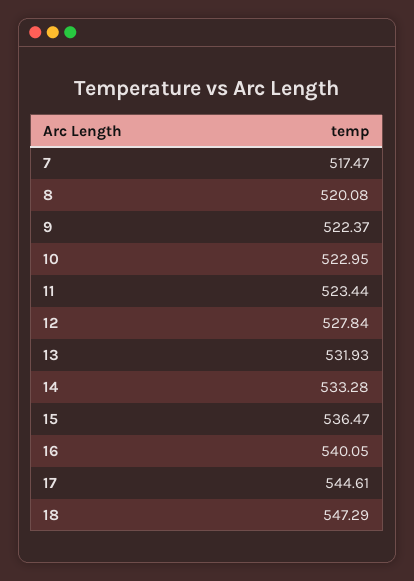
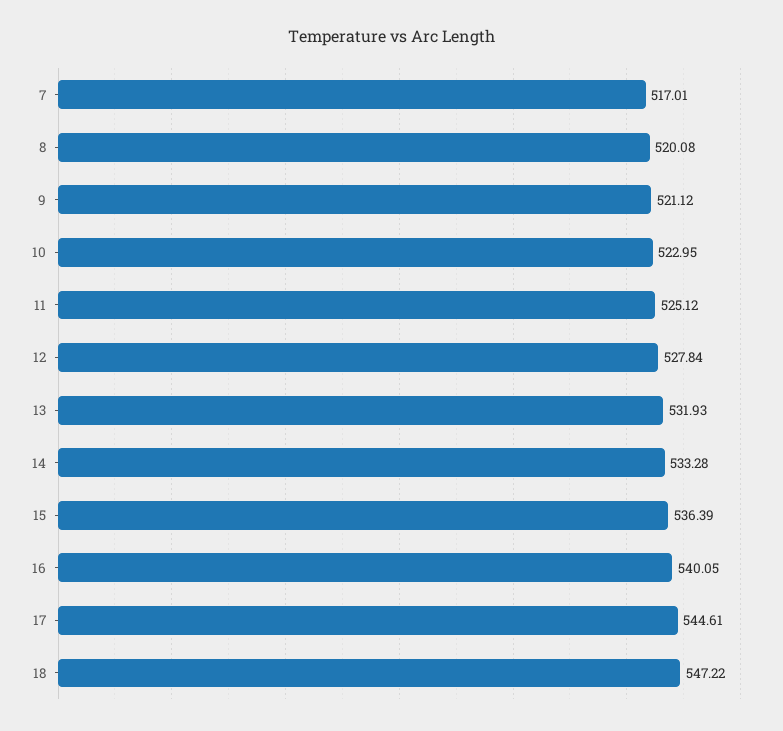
7: 517.47 -> 517.01
9: 522.37 -> 521.12
11: 523.44 -> 525.12
15: 536.47 -> 536.39
18: 547.29 -> 547.22

